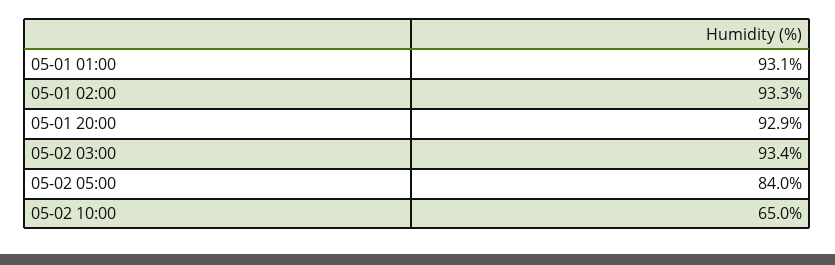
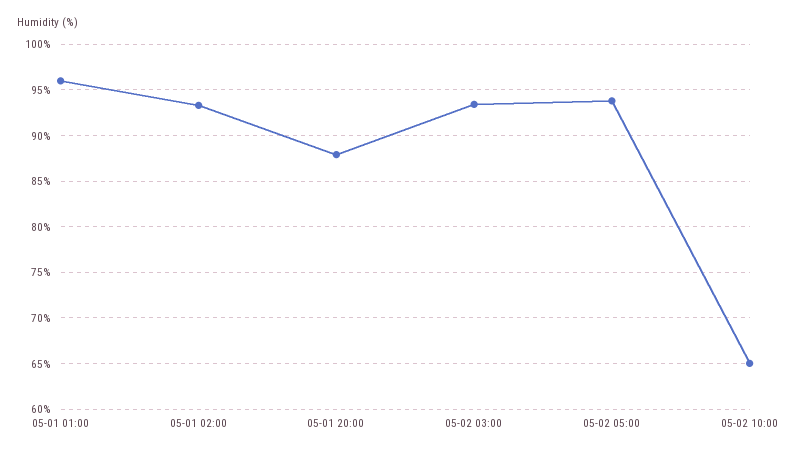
05-01 01:00: 93.1 -> 96
05-01 20:00: 92.9 -> 88
05-02 05:00: 84 -> 94

